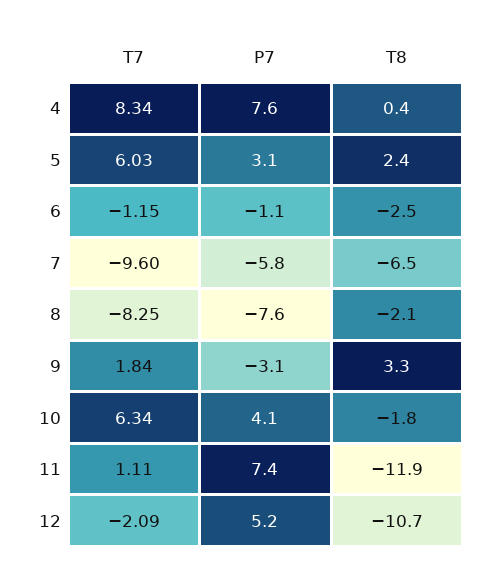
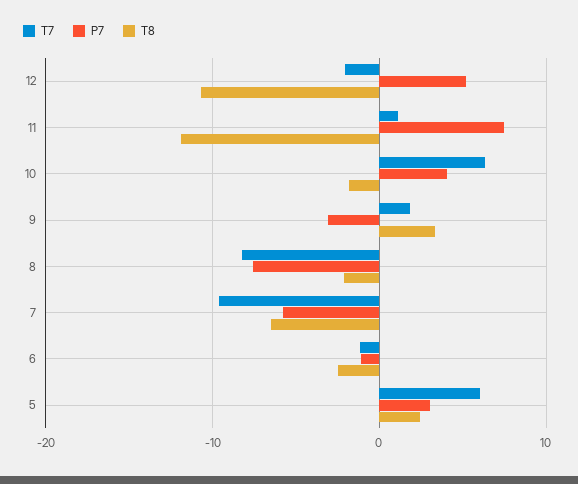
T7, 4: 8.34 -> none
P7, 4: 7.6 -> none
T8, 4: 0.4 -> none

